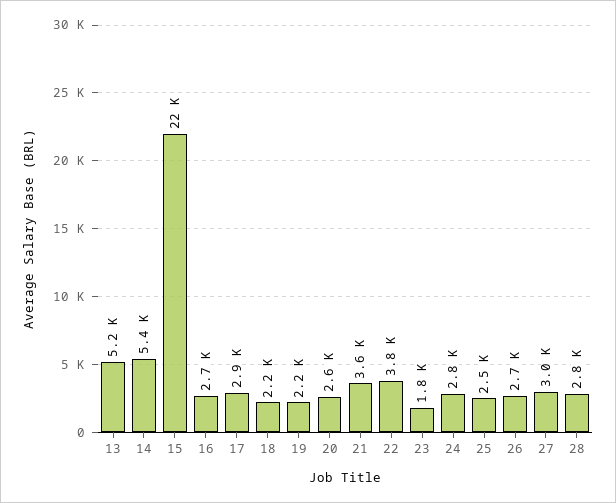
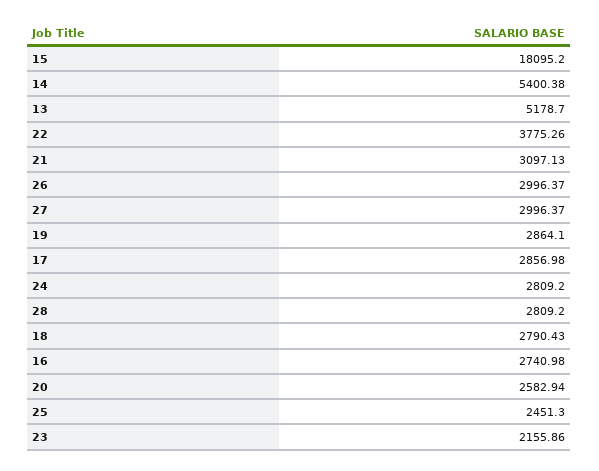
15: 22000 -> 18095.2
18: 2200 -> 2790.43
19: 2200 -> 2864.1
21: 3600 -> 3097.13
23: 1800 -> 2155.86
26: 2700 -> 2996.37

